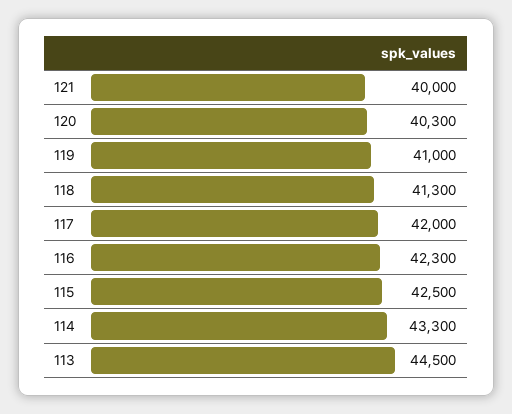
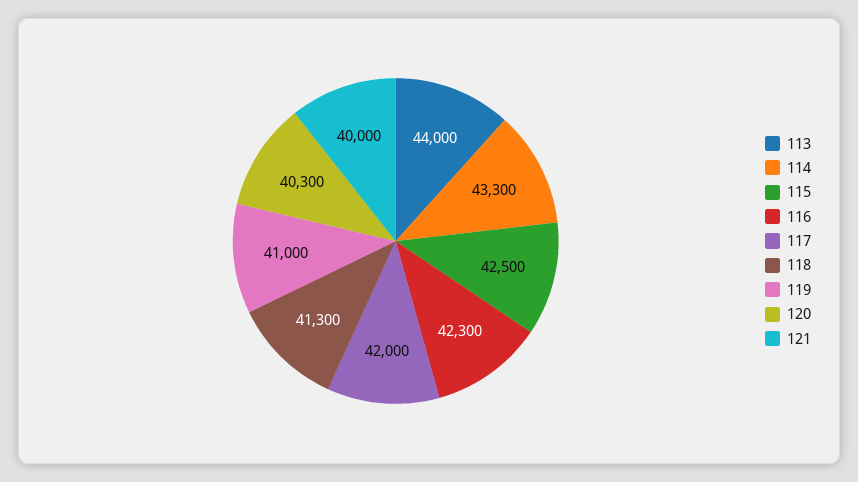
113: 44500 -> 44000

